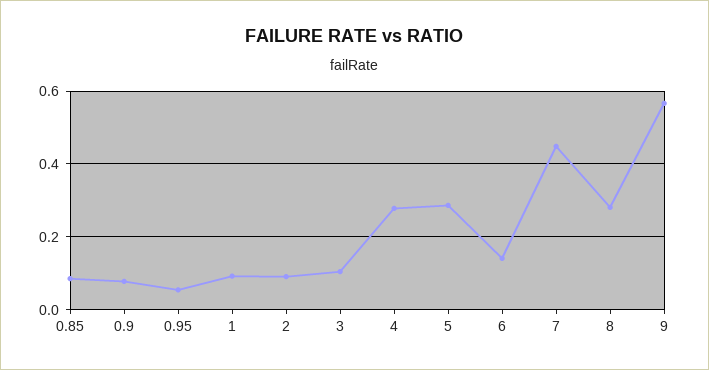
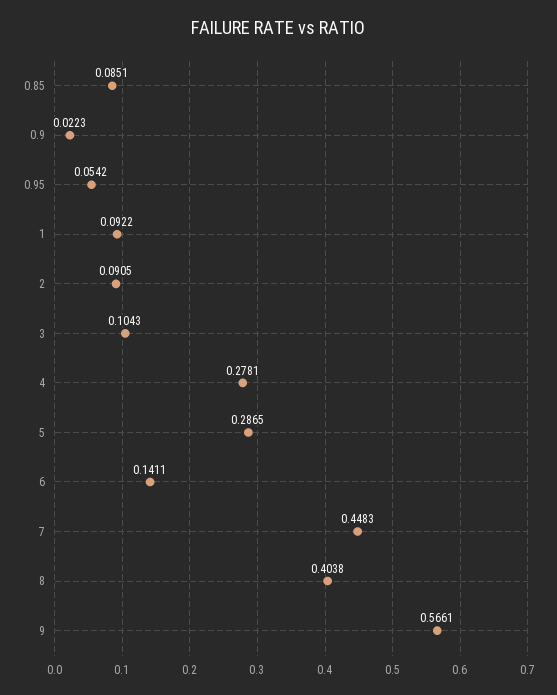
0.9: 0.08 -> 0.0223
8: 0.28 -> 0.4038

